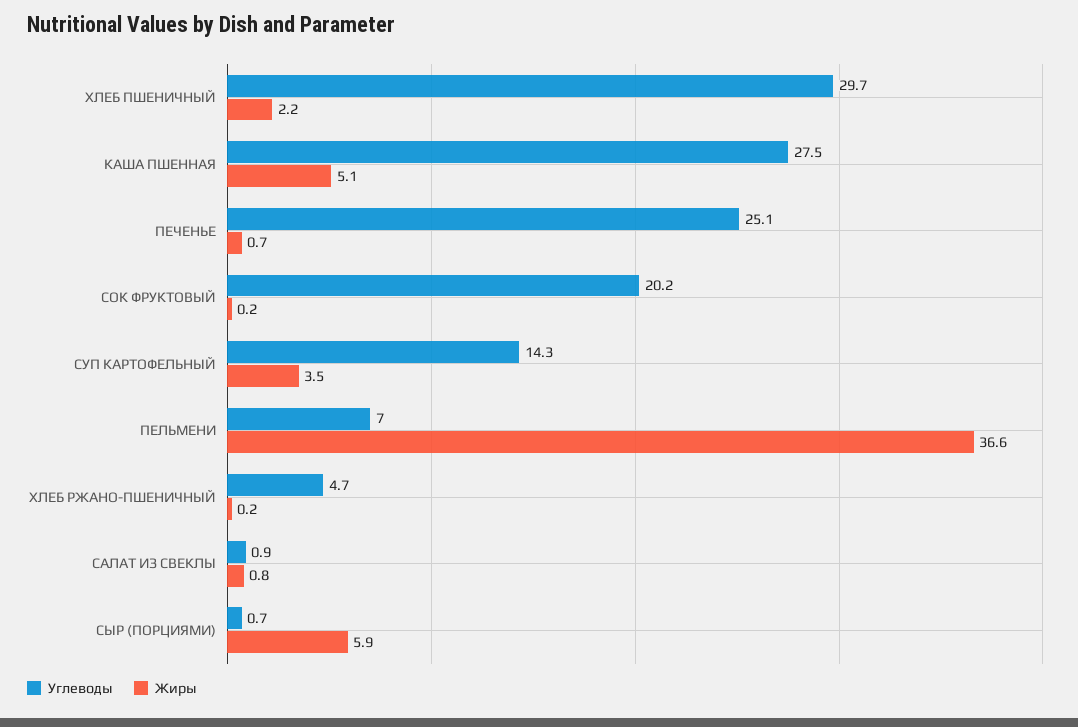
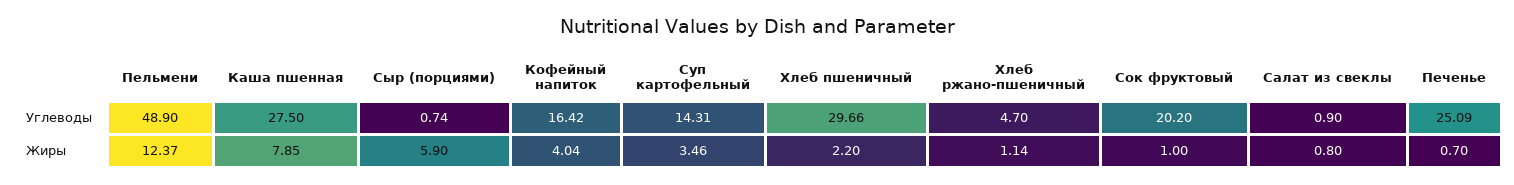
Жиры, КАША ПШЕННАЯ: 5.1 -> 7.85
Жиры, СОК ФРУКТОВЫЙ: 0.2 -> 1
Углеводы, ПЕЛЬМЕНИ: 7 -> 48.9
Жиры, ПЕЛЬМЕНИ: 36.6 -> 12.37
Жиры, ХЛЕБ РЖАНО-ПШЕНИЧНЫЙ: 0.2 -> 1.14
Углеводы, Кофейный напиток: none -> 16.42
Жиры, Кофейный напиток: none -> 4.04

